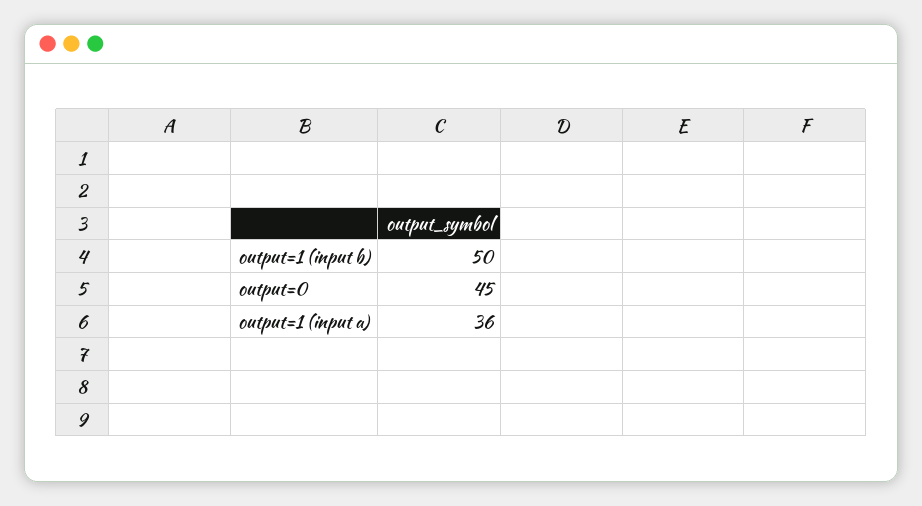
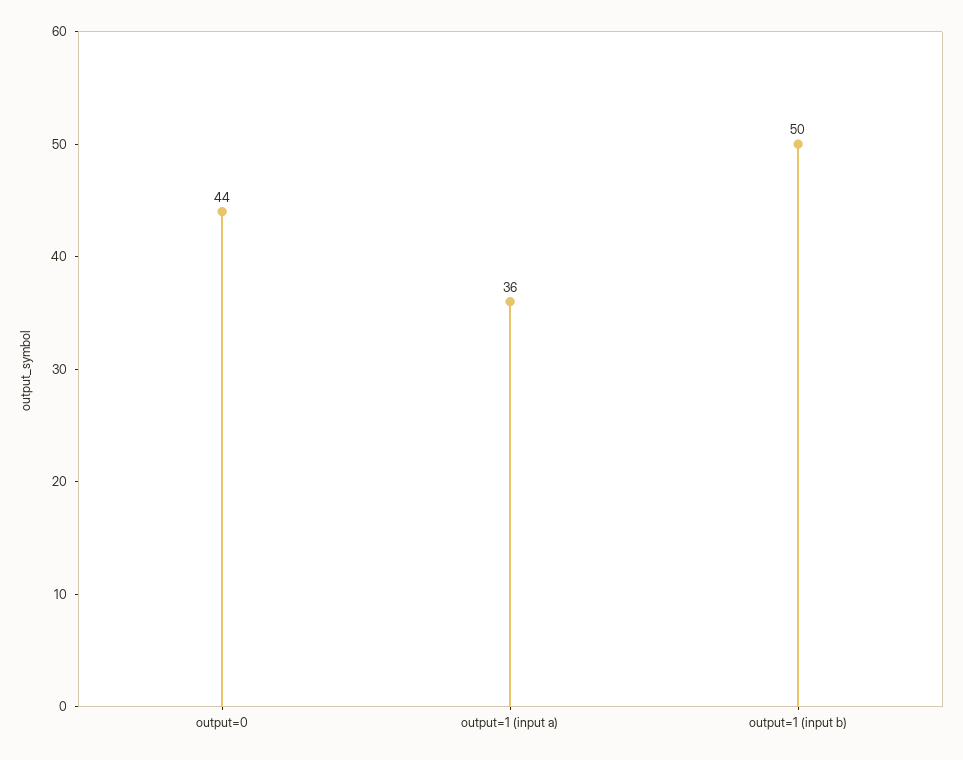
output=0: 45 -> 44

